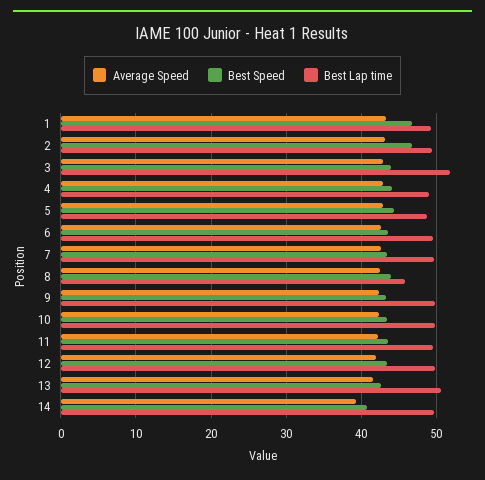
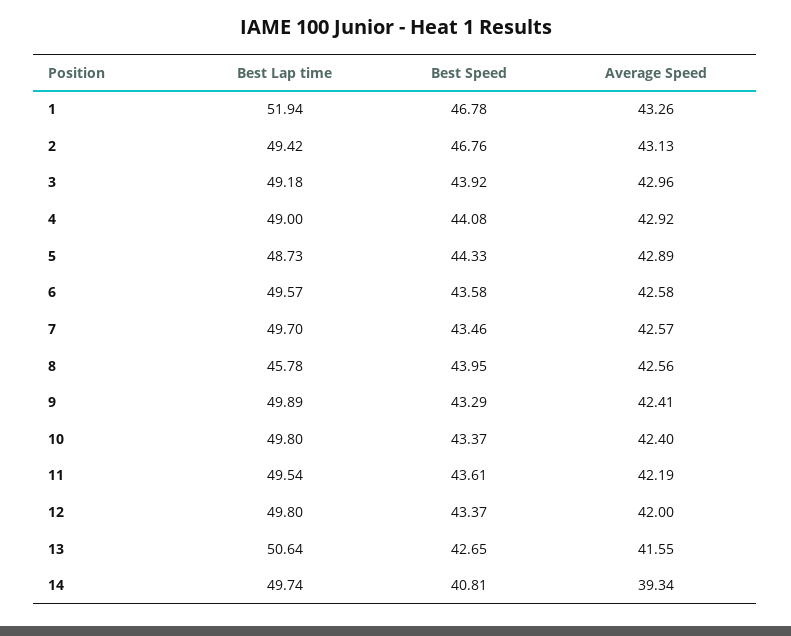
Best Lap time, 1: 49 -> 51.94
Best Lap time, 3: 52 -> 49.18

